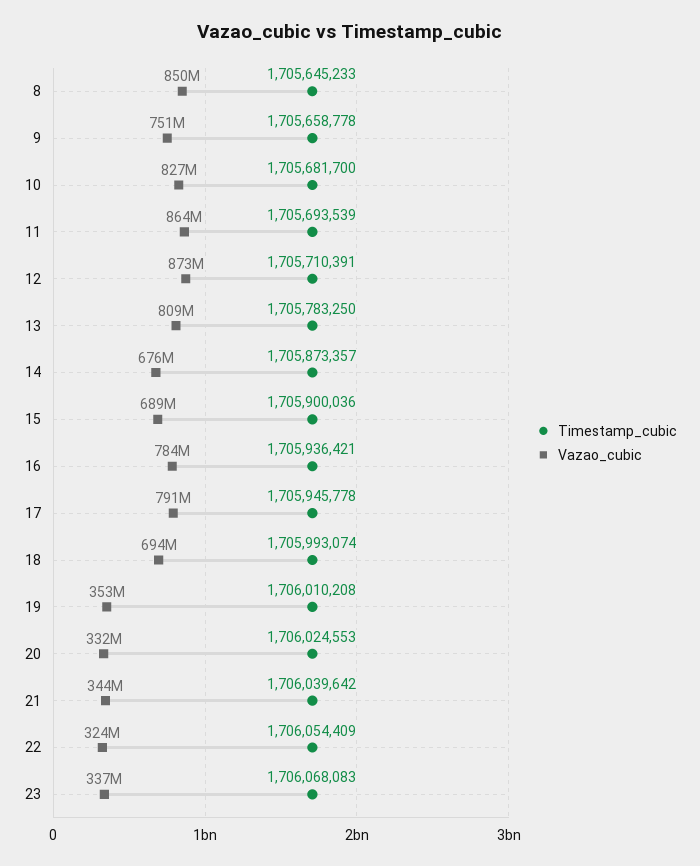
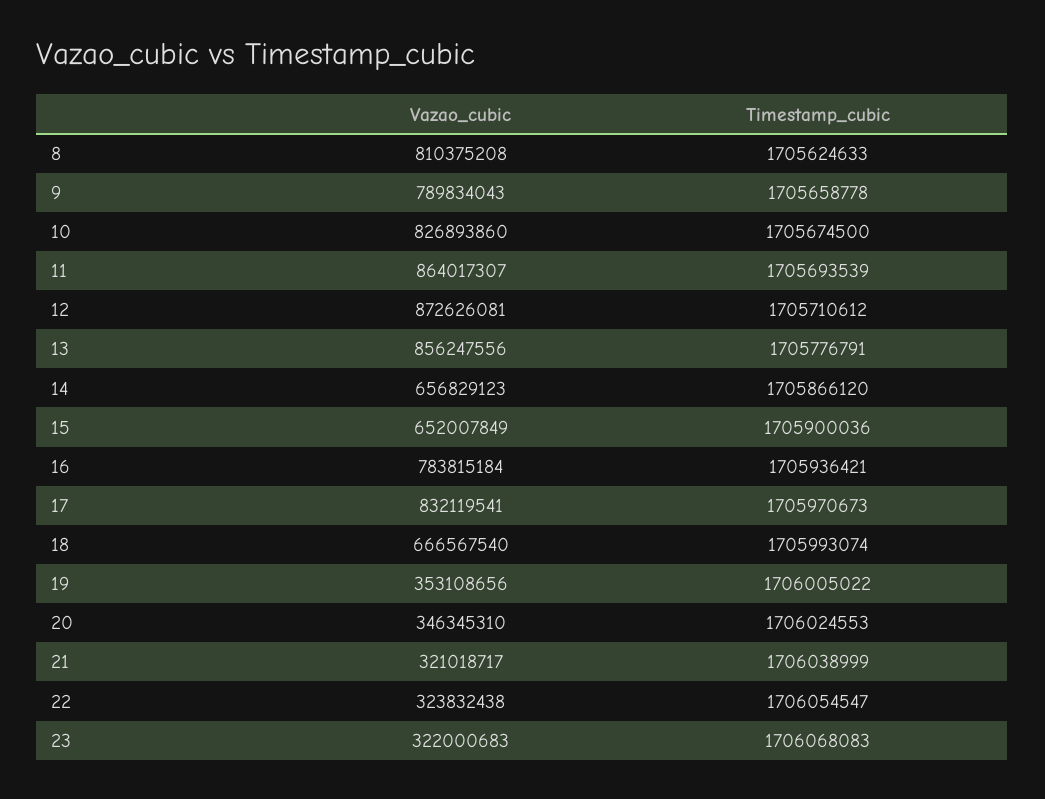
Timestamp_cubic, 8: 1705645233 -> 1705624633
Vazao_cubic, 8: 850000000 -> 810375208
Vazao_cubic, 9: 751000000 -> 789834043
Timestamp_cubic, 10: 1705681700 -> 1705674500
Timestamp_cubic, 12: 1705710391 -> 1705710612
Timestamp_cubic, 13: 1705783250 -> 1705776791
Vazao_cubic, 13: 809000000 -> 856247556
Timestamp_cubic, 14: 1705873357 -> 1705866120
Vazao_cubic, 14: 676000000 -> 656829123
Vazao_cubic, 15: 689000000 -> 652007849
Timestamp_cubic, 17: 1705945778 -> 1705970673
Vazao_cubic, 17: 791000000 -> 832119541
Vazao_cubic, 18: 694000000 -> 666567540
Timestamp_cubic, 19: 1706010208 -> 1706005022
Vazao_cubic, 20: 332000000 -> 346345310
Timestamp_cubic, 21: 1706039642 -> 1706038999
Vazao_cubic, 21: 344000000 -> 321018717
Timestamp_cubic, 22: 1706054409 -> 1706054547
Vazao_cubic, 23: 337000000 -> 322000683

